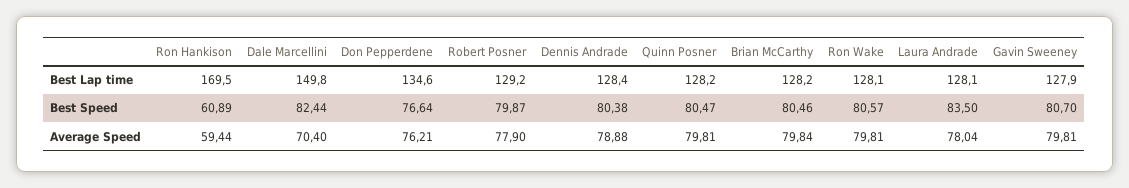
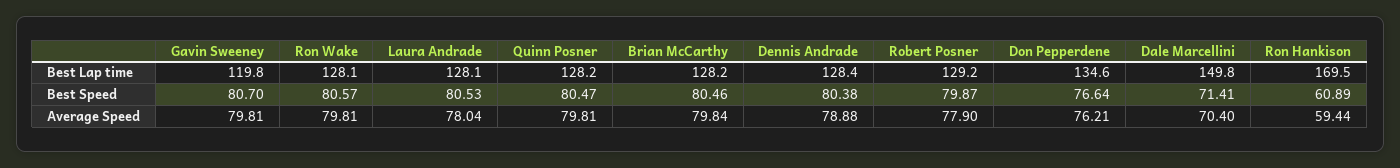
Gavin Sweeney, Best Lap time: 127.9 -> 119.8
Dale Marcellini, Best Speed: 82.44 -> 71.41
Laura Andrade, Best Speed: 83.5 -> 80.53

